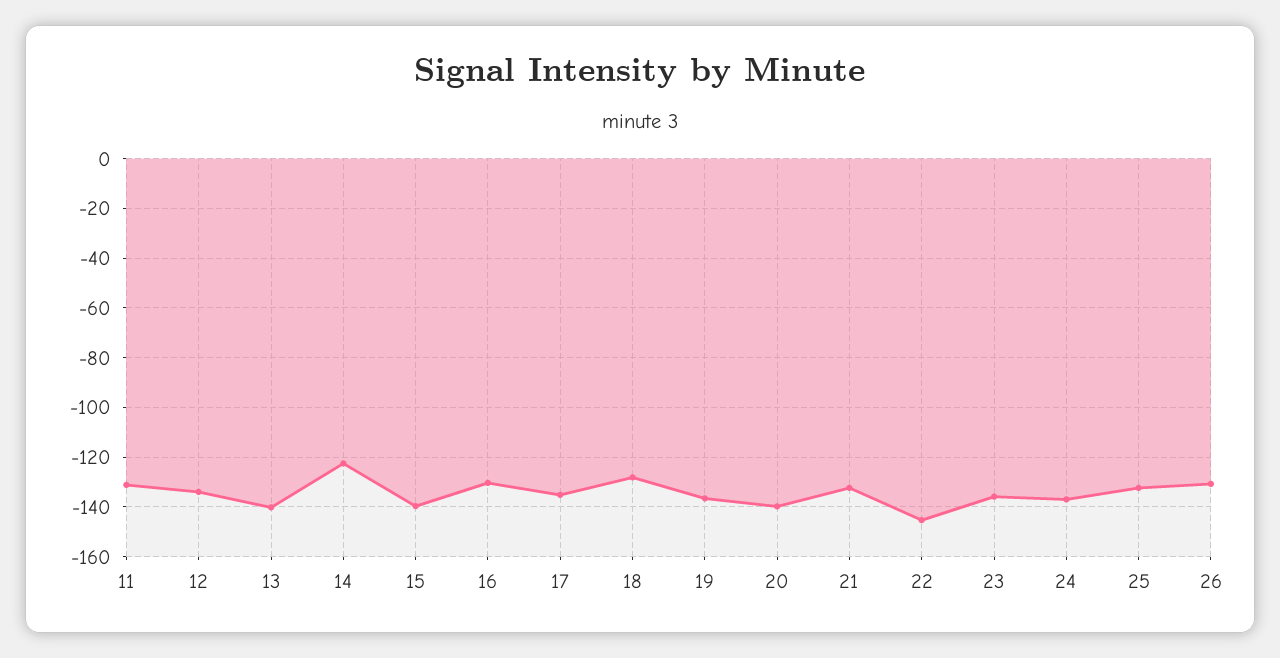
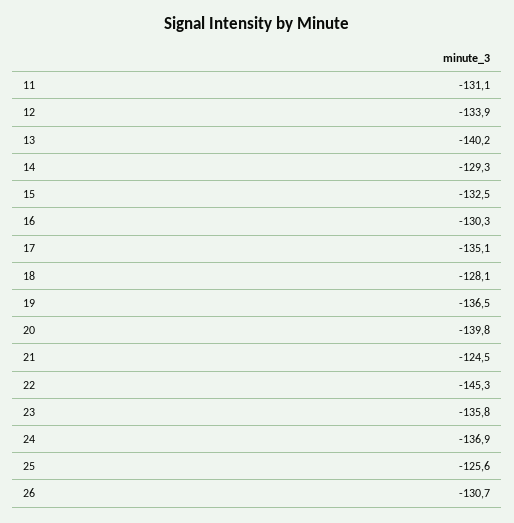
14: -122.5 -> -129.3
15: -140 -> -132.5
21: -132.5 -> -124.5
25: -132.5 -> -125.6

